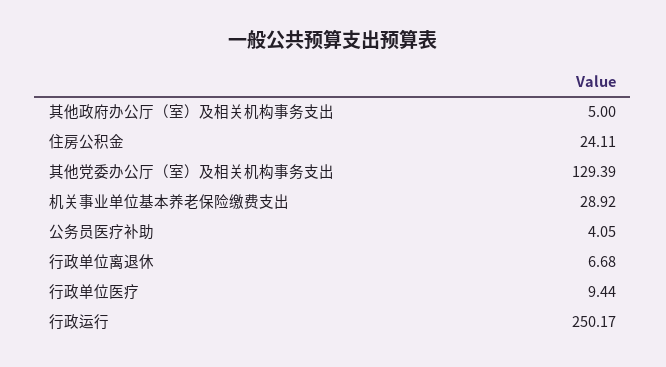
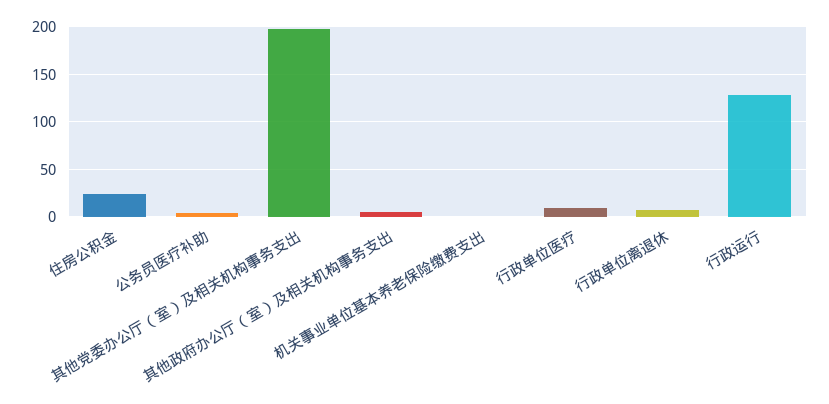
其他党委办公厅（室）及相关机构事务支出: 129.39 -> 200
机关事业单位基本养老保险缴费支出: 28.92 -> 0
行政运行: 250.17 -> 130

